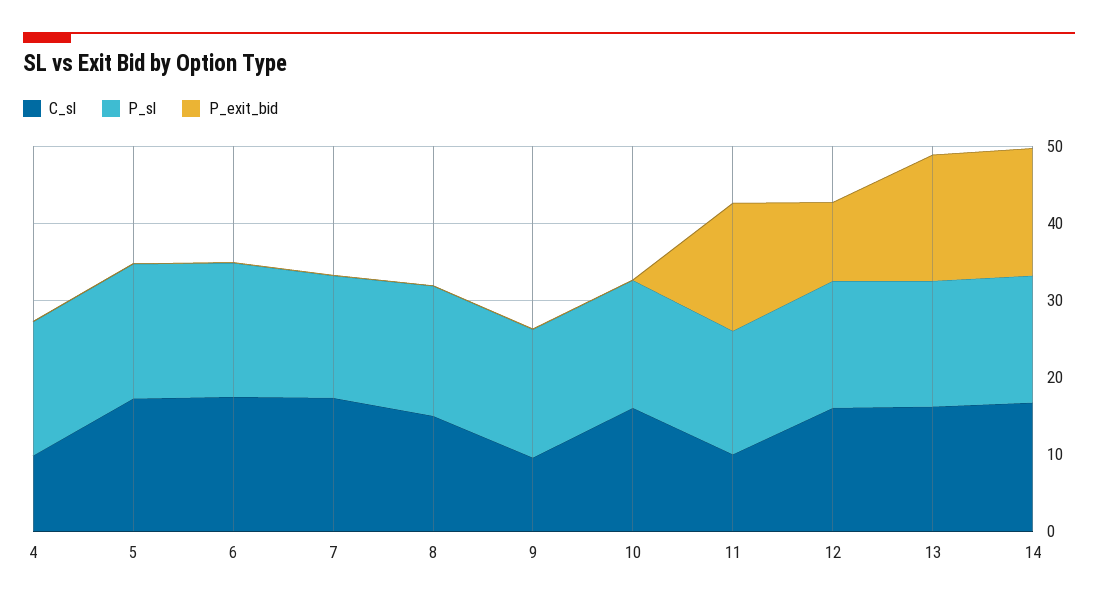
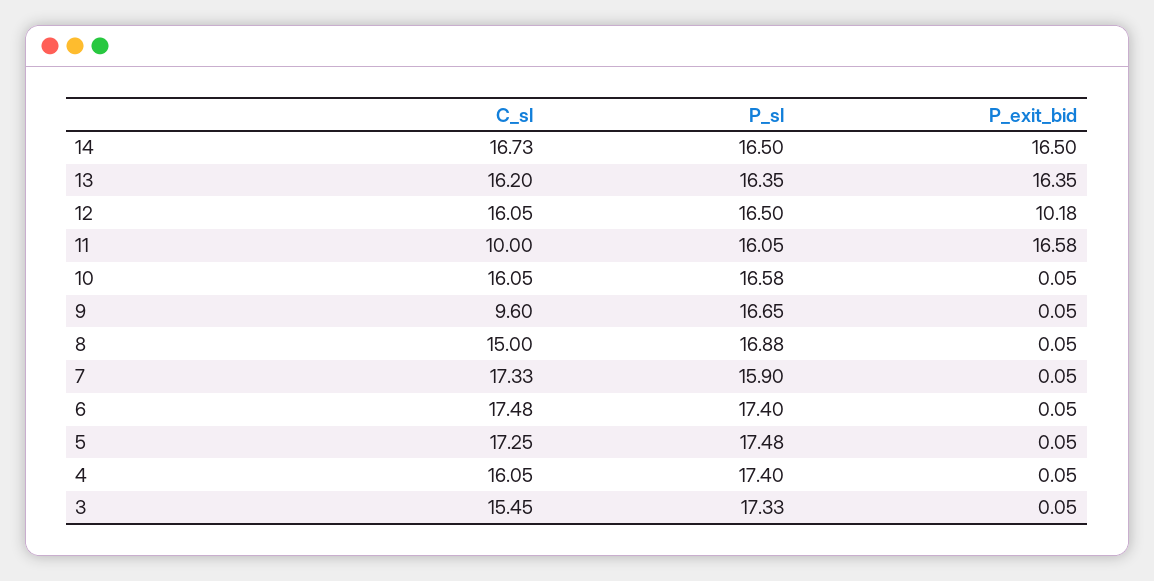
C_sl, 4: 10 -> 16.05
C_sl, 3: none -> 15.45
P_sl, 3: none -> 17.33
P_exit_bid, 3: none -> 0.05

